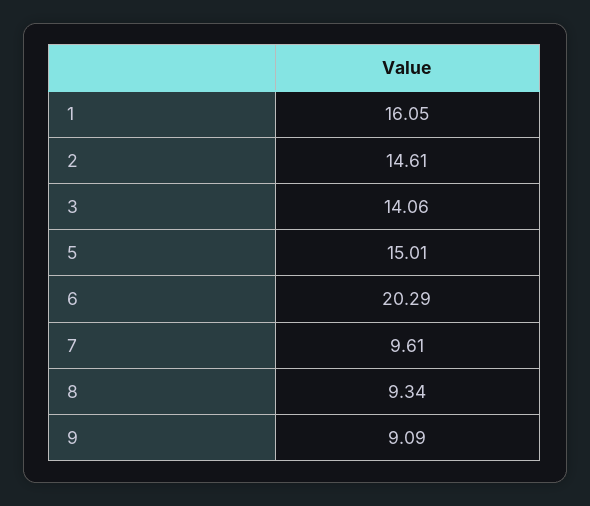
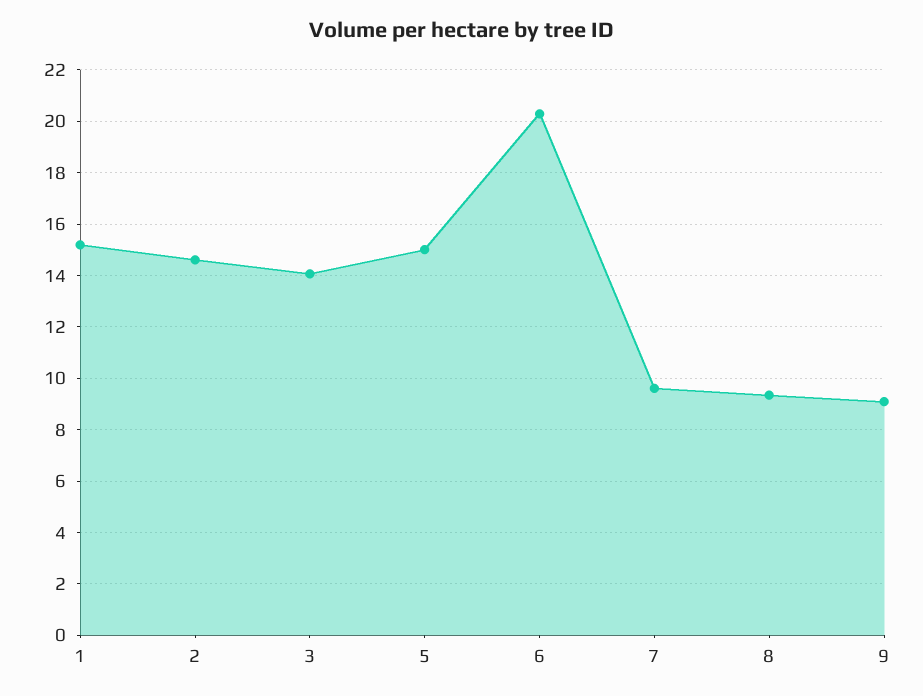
1: 16.05 -> 15.25

